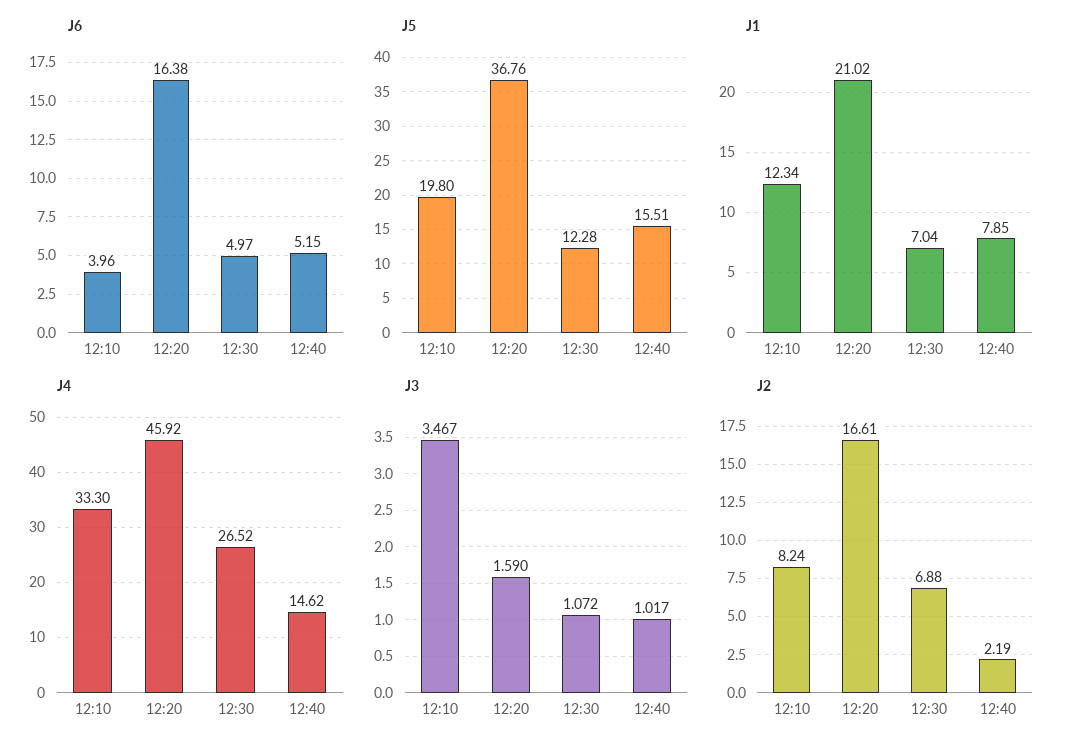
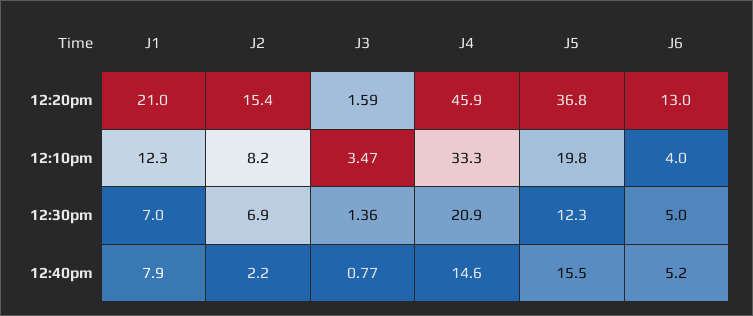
J6, 12:20: 16.38 -> 13
J4, 12:30: 26.52 -> 20.9
J3, 12:30: 1.072 -> 1.36
J3, 12:40: 1.017 -> 0.77
J2, 12:20: 16.61 -> 15.4

